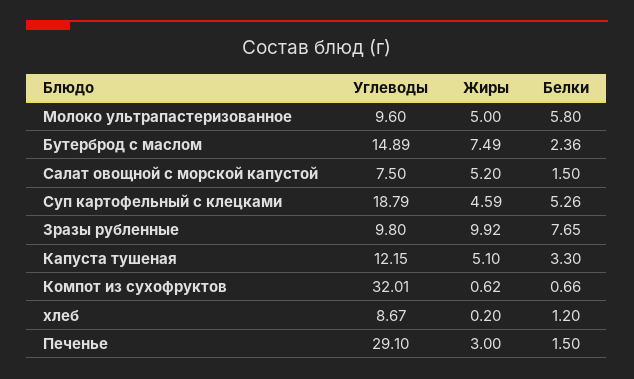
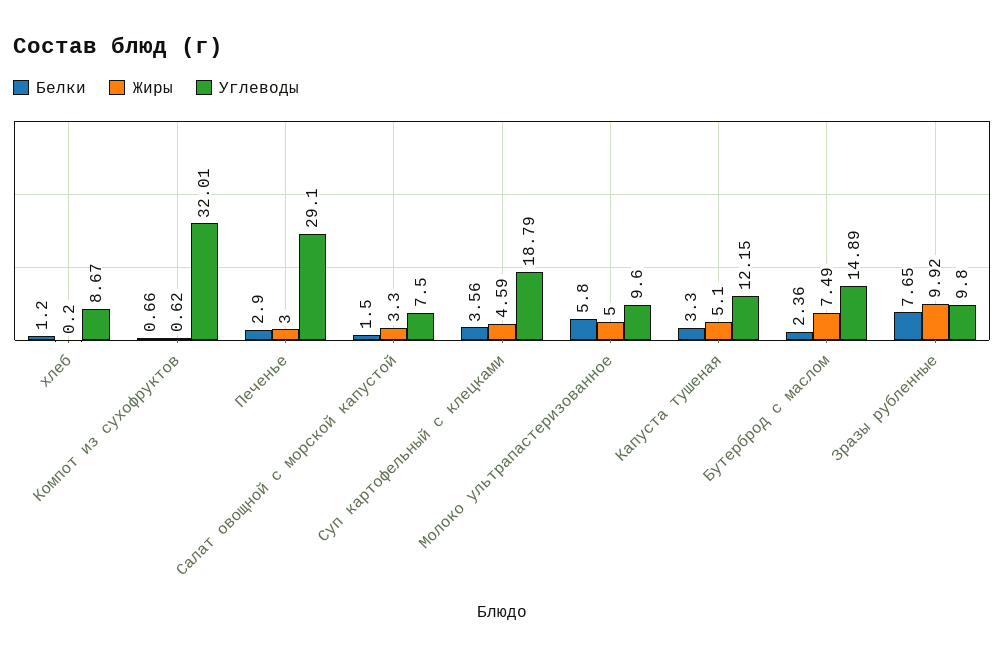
Жиры, Салат овощной с морской капустой: 5.2 -> 3.3
Белки, Суп картофельный с клецками: 5.26 -> 3.56
Белки, Печенье: 1.5 -> 2.9

